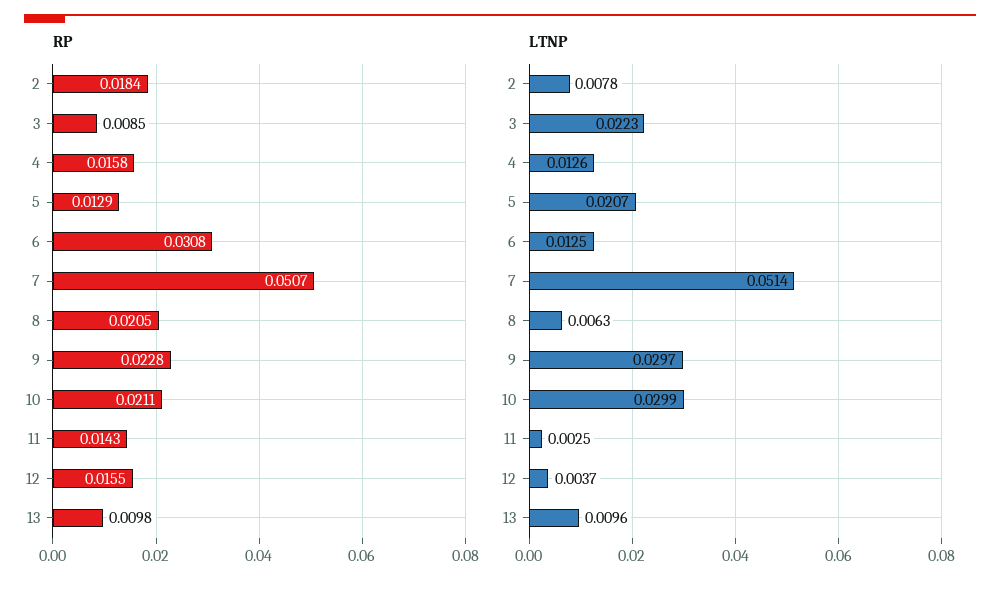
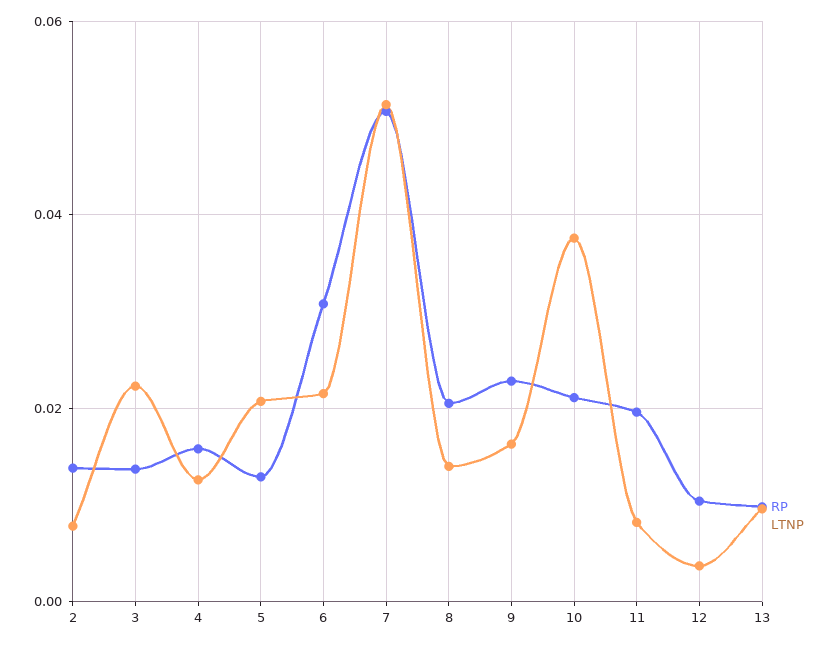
RP, 2: 0.0184 -> 0.014
RP, 3: 0.0085 -> 0.014
RP, 11: 0.0143 -> 0.02
RP, 12: 0.0155 -> 0.01
LTNP, 6: 0.0125 -> 0.022
LTNP, 8: 0.0063 -> 0.014
LTNP, 9: 0.0297 -> 0.016
LTNP, 10: 0.0299 -> 0.038
LTNP, 11: 0.0025 -> 0.008

